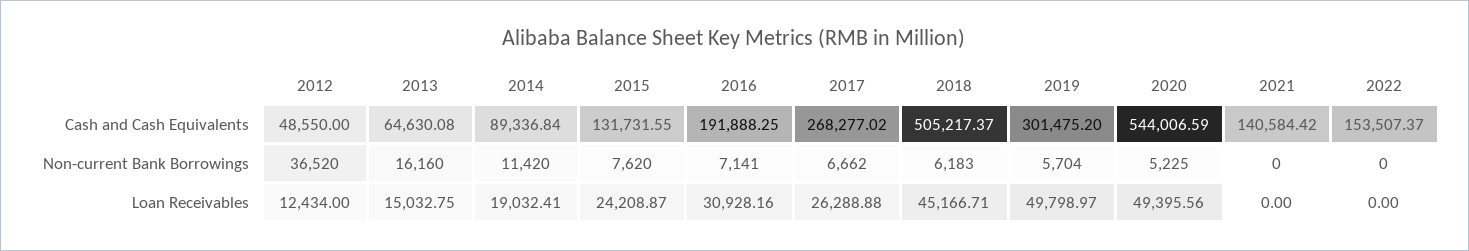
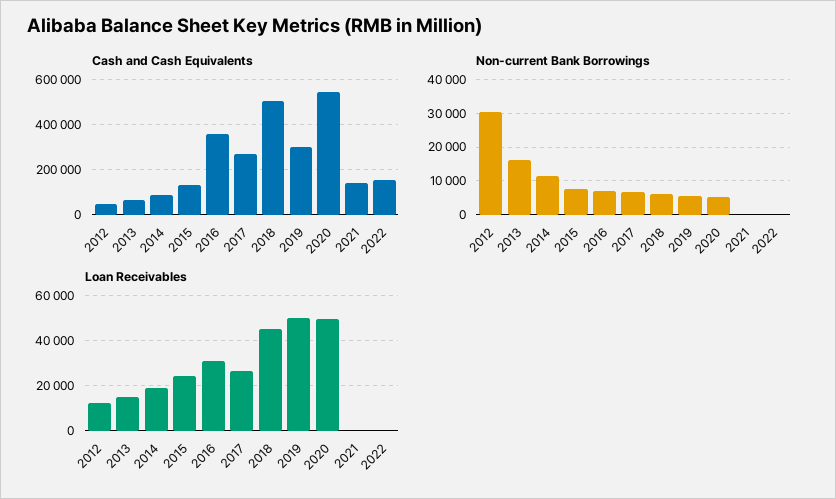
Cash and Cash Equivalents, 2016: 191888.25 -> 350000
Non-current Bank Borrowings, 2012: 36520 -> 30000

